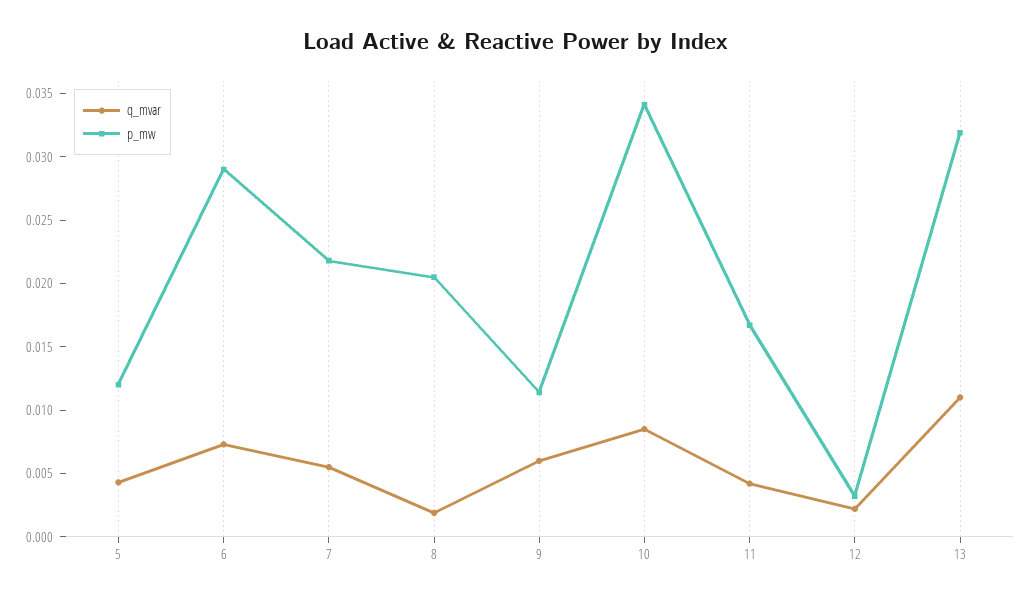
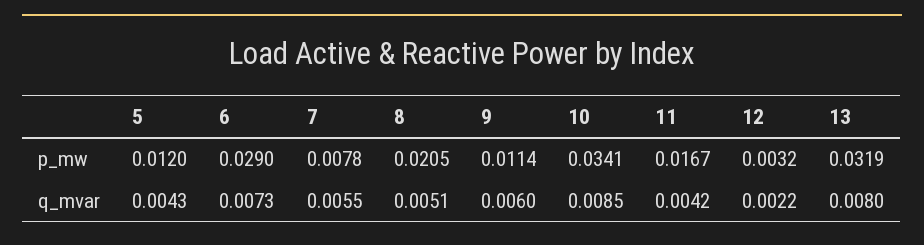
p_mw, 7: 0.022 -> 0.0078
q_mvar, 8: 0.002 -> 0.0051
q_mvar, 13: 0.011 -> 0.008

